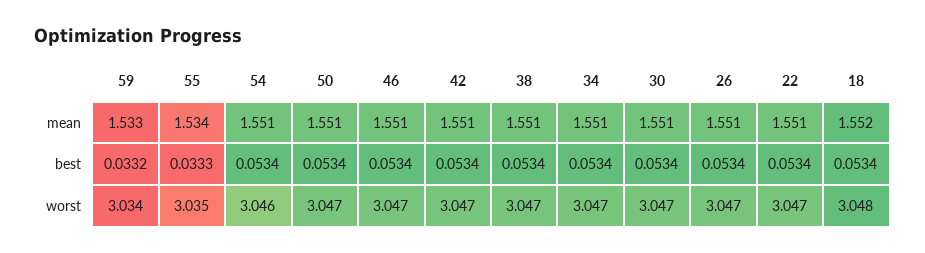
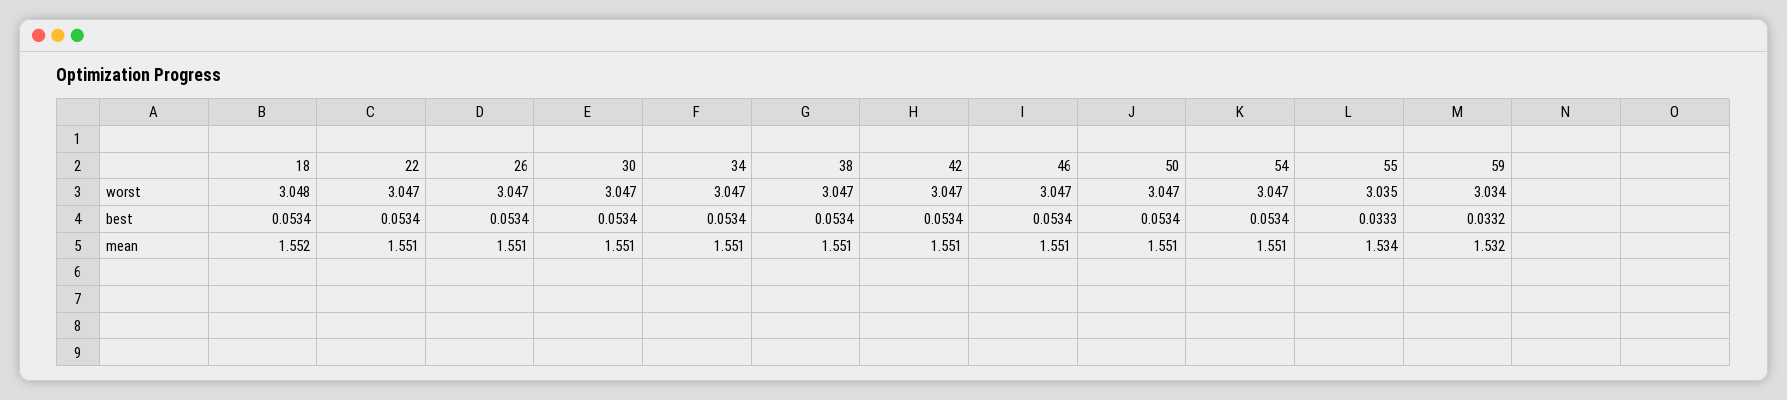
59, mean: 1.533 -> 1.532
54, worst: 3.046 -> 3.047

